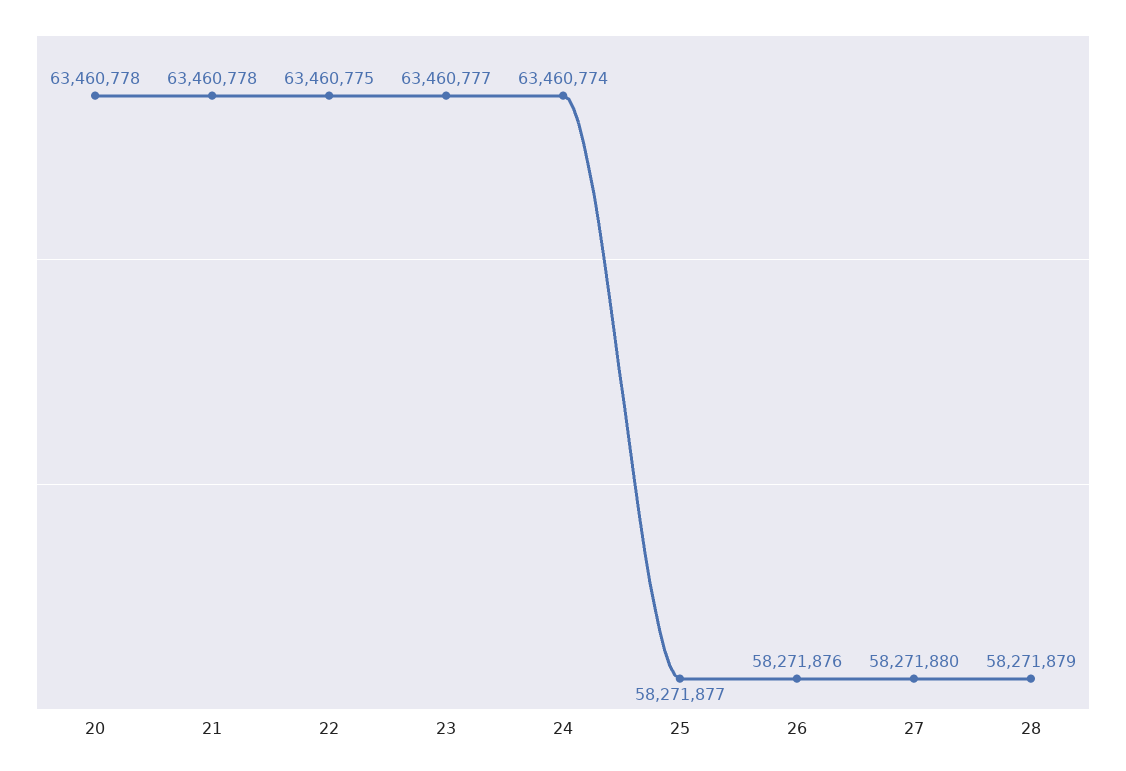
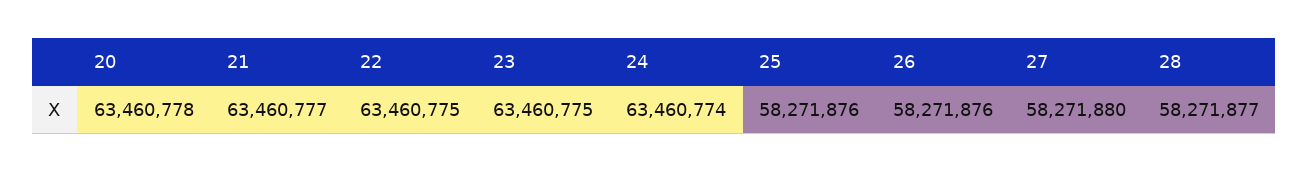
21: 63460778 -> 63460777
23: 63460777 -> 63460775
25: 58271877 -> 58271876
28: 58271879 -> 58271877

